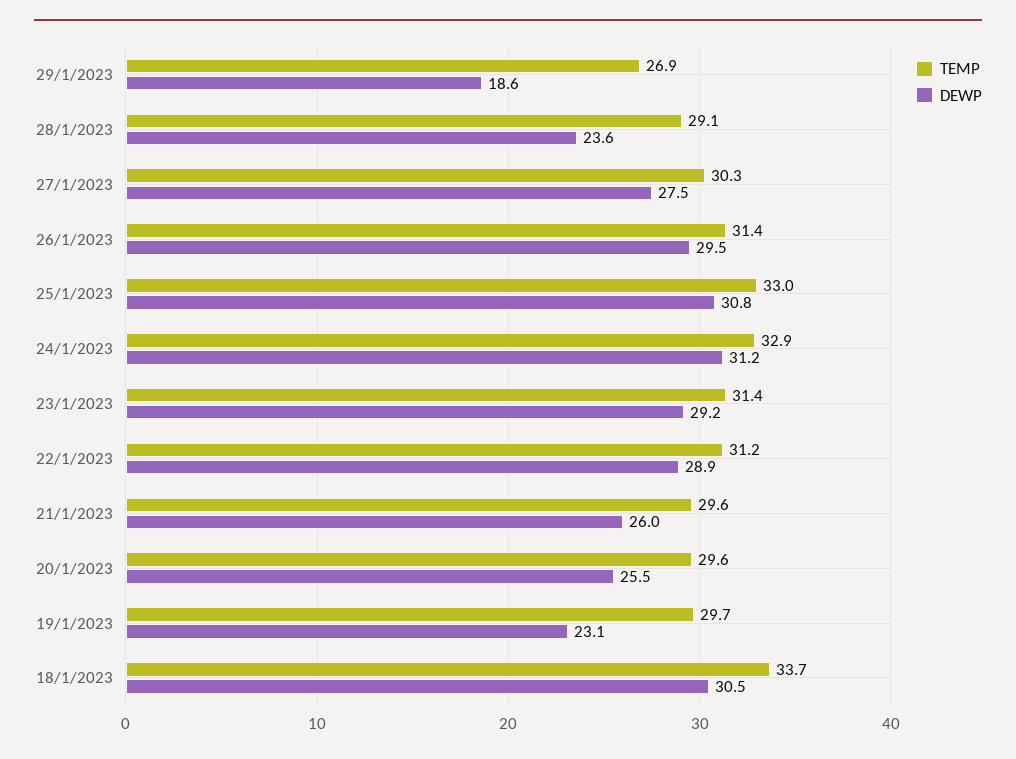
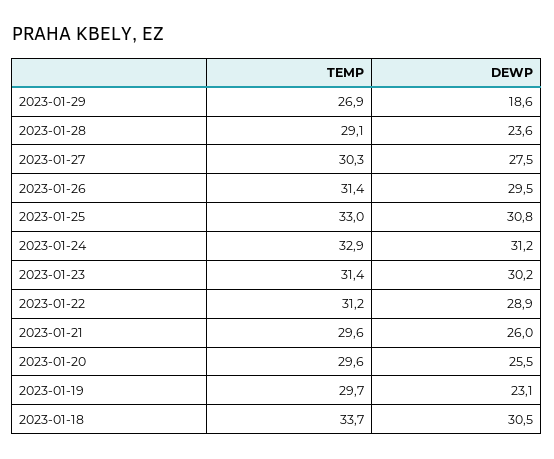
DEWP, 23/1/2023: 29.2 -> 30.2

